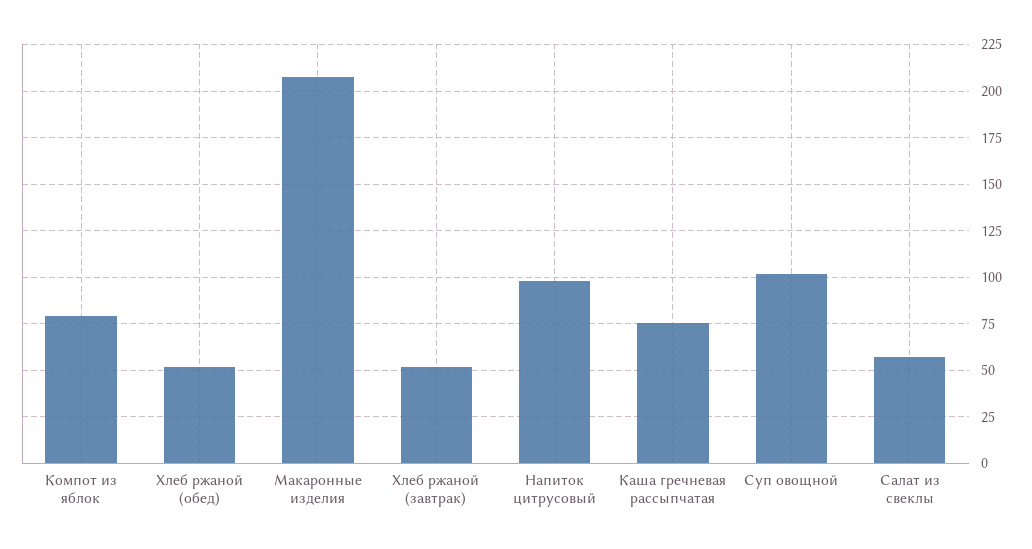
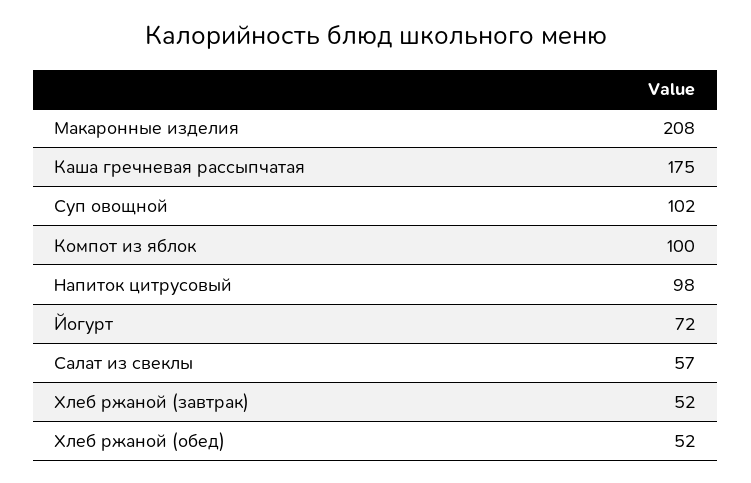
Компот из яблок: 80 -> 100
Каша гречневая рассыпчатая: 75 -> 175
Йогурт: none -> 72

